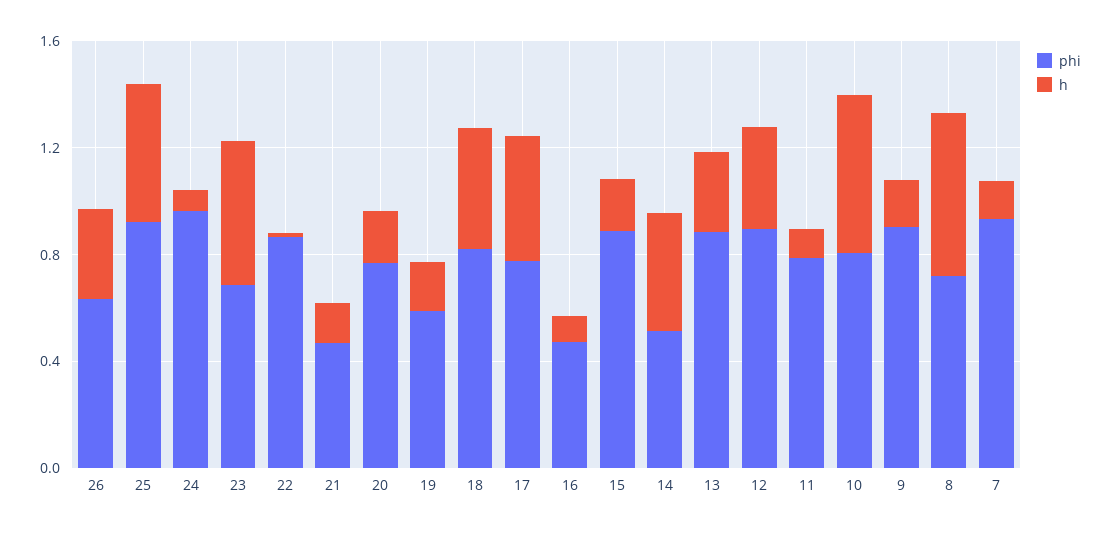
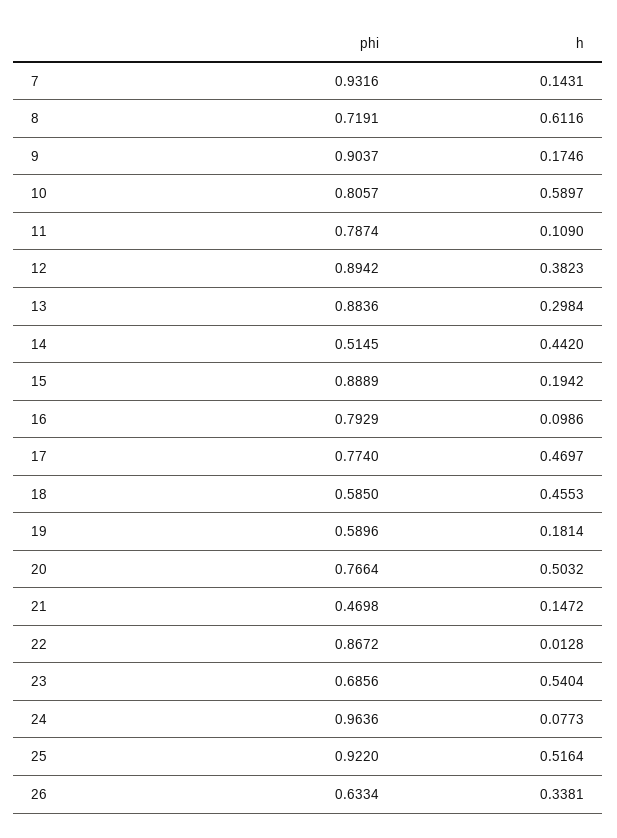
h, 20: 0.2 -> 0.5032
phi, 18: 0.8 -> 0.585
phi, 16: 0.5 -> 0.7929

